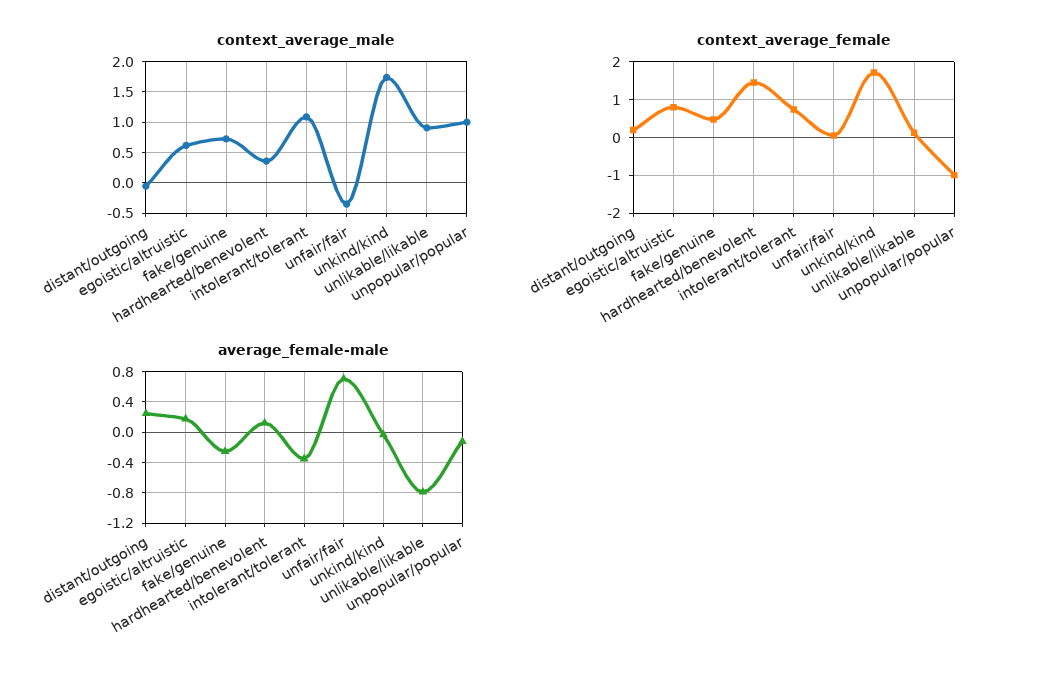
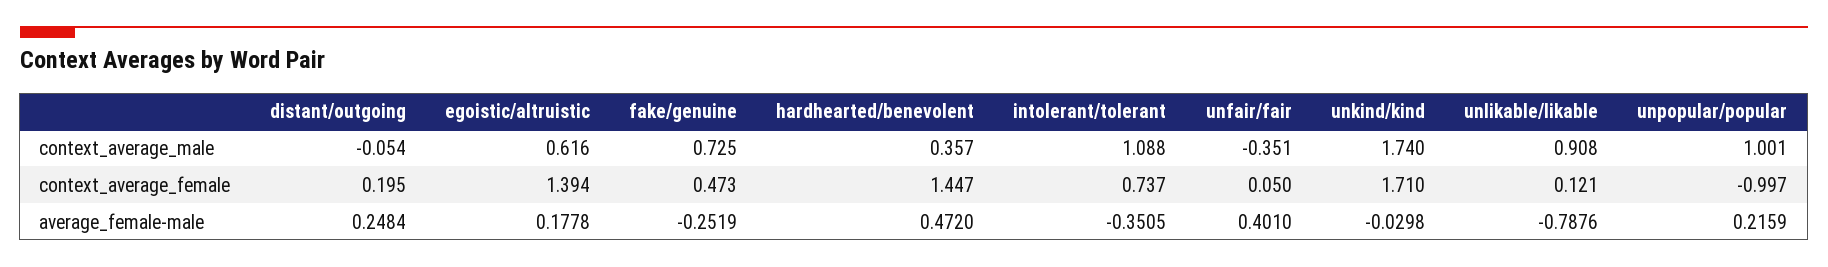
context_average_female, egoistic/altruistic: 0.8 -> 1.394
average_female-male, hardhearted/benevolent: 0.1 -> 0.472
average_female-male, unfair/fair: 0.7 -> 0.401
average_female-male, unpopular/popular: -0.1 -> 0.2159

